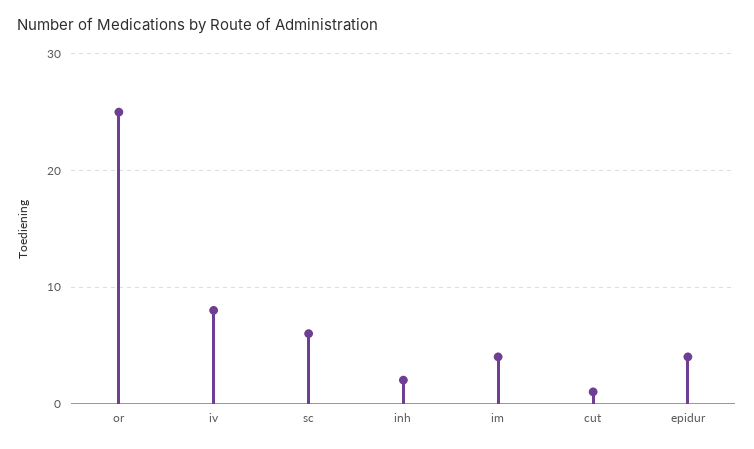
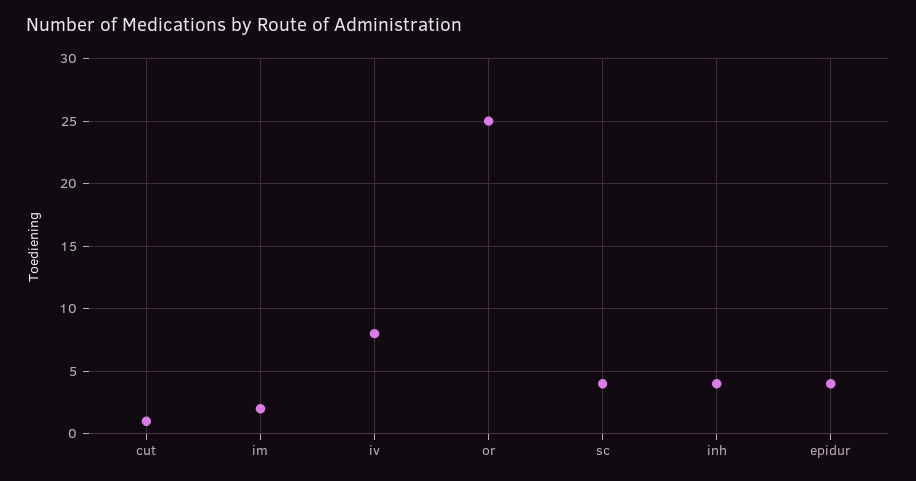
sc: 6 -> 4
inh: 2 -> 4
im: 4 -> 2

